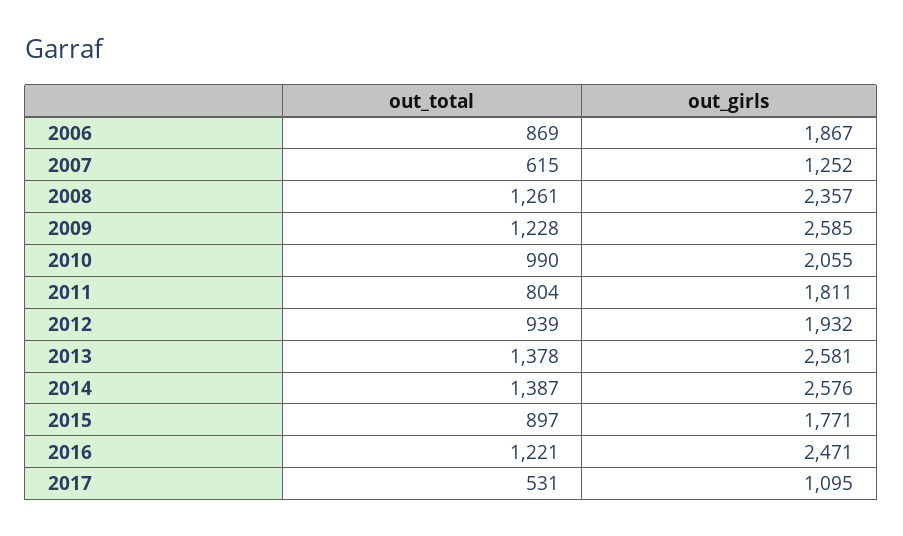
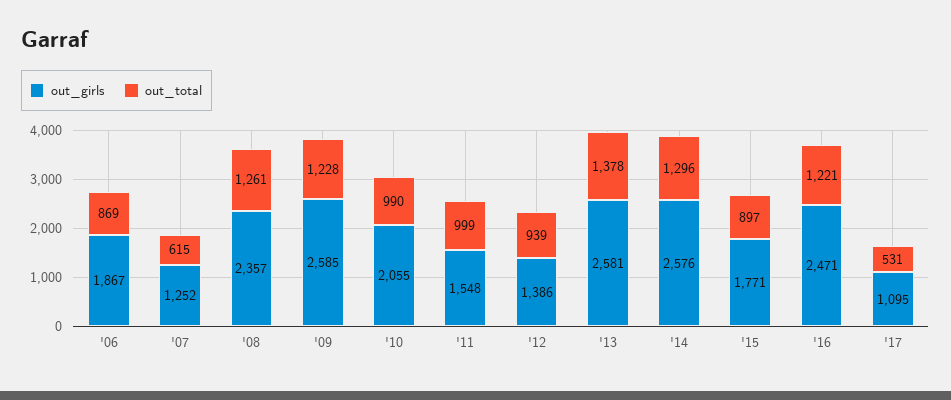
out_total, 2011: 804 -> 999
out_girls, 2011: 1811 -> 1548
out_girls, 2012: 1932 -> 1386
out_total, 2014: 1387 -> 1296

